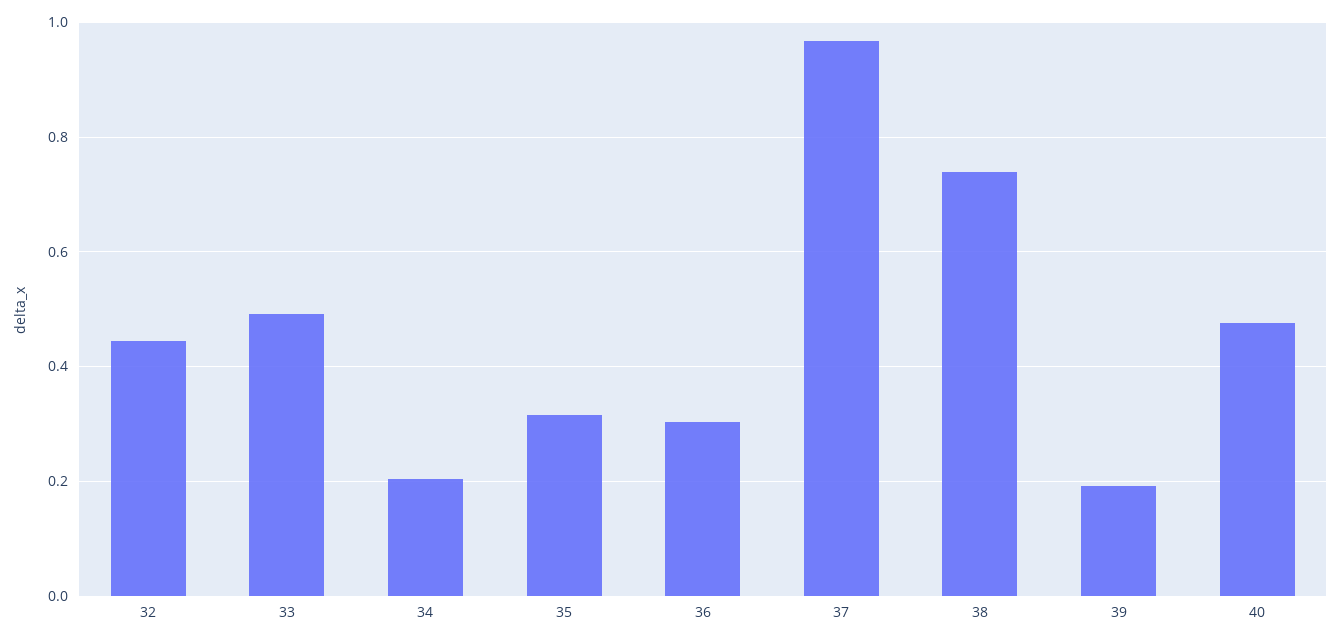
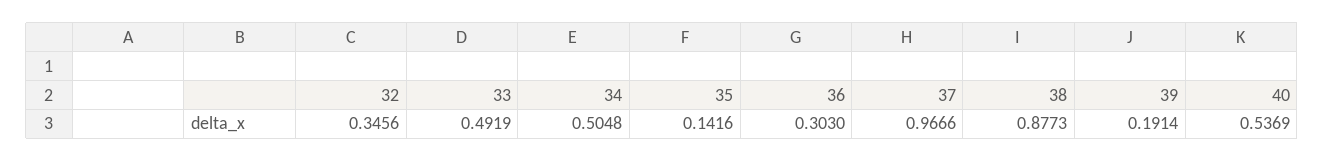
32: 0.44 -> 0.3456
34: 0.2 -> 0.5048
35: 0.32 -> 0.1416
38: 0.74 -> 0.8773
40: 0.48 -> 0.5369

